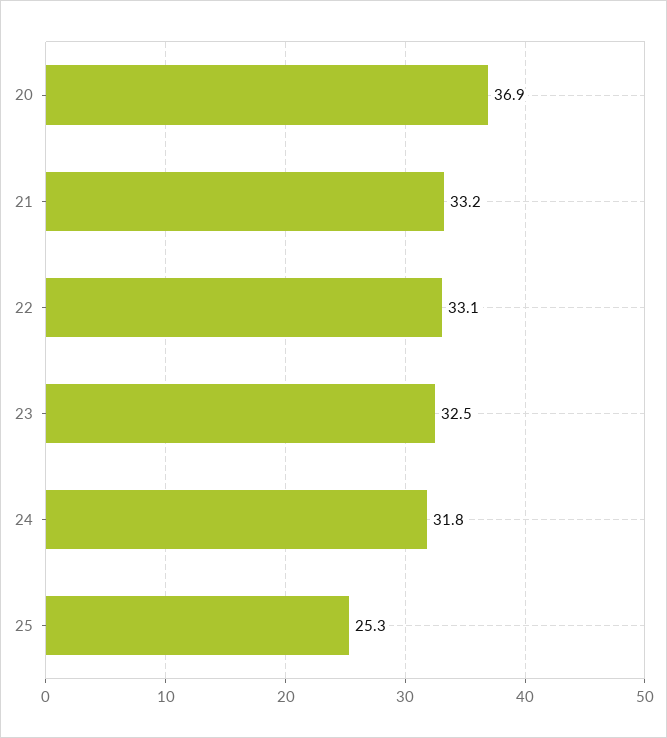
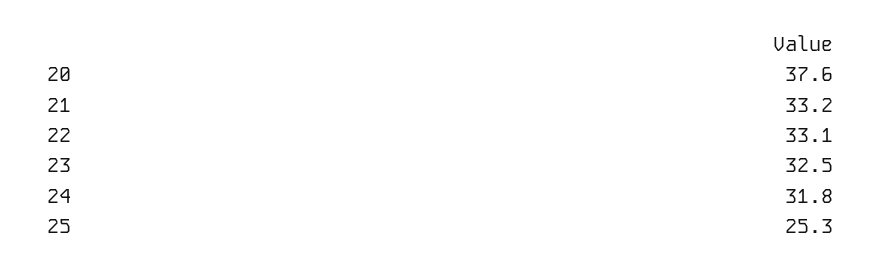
20: 36.9 -> 37.6

